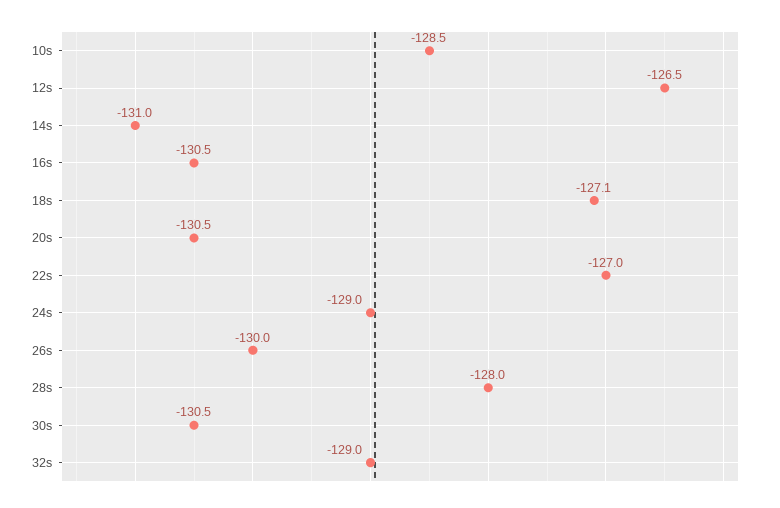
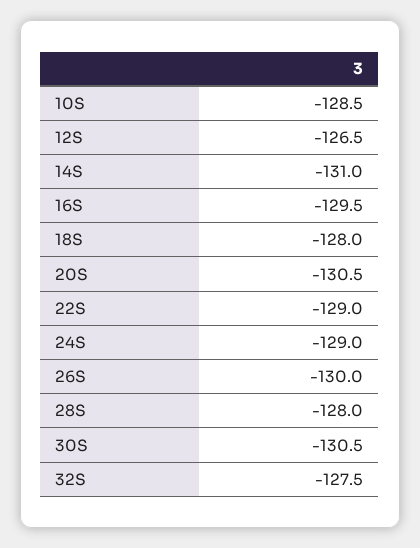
16s: -130.5 -> -129.5
18s: -127.1 -> -128
22s: -127 -> -129
32s: -129 -> -127.5

